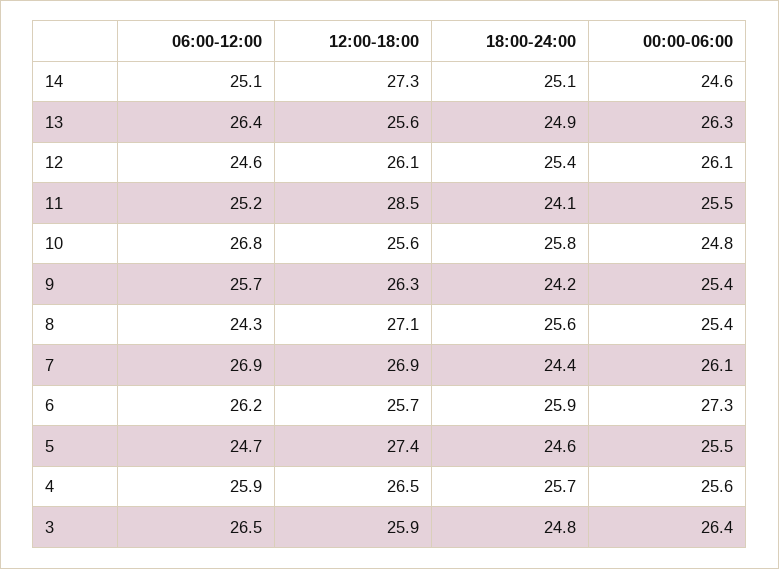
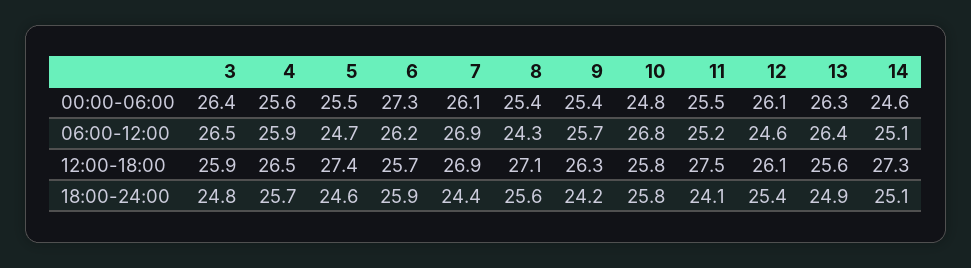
12:00-18:00, 11: 28.5 -> 27.5
12:00-18:00, 10: 25.6 -> 25.8

